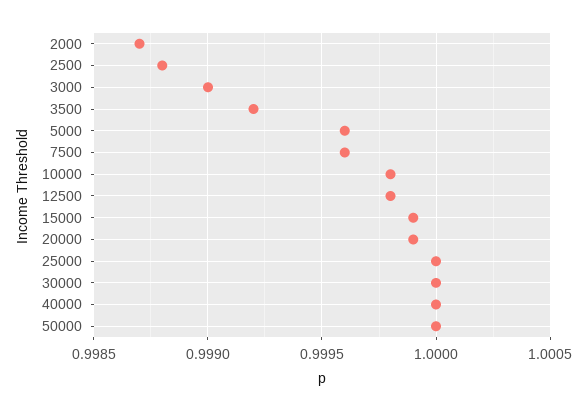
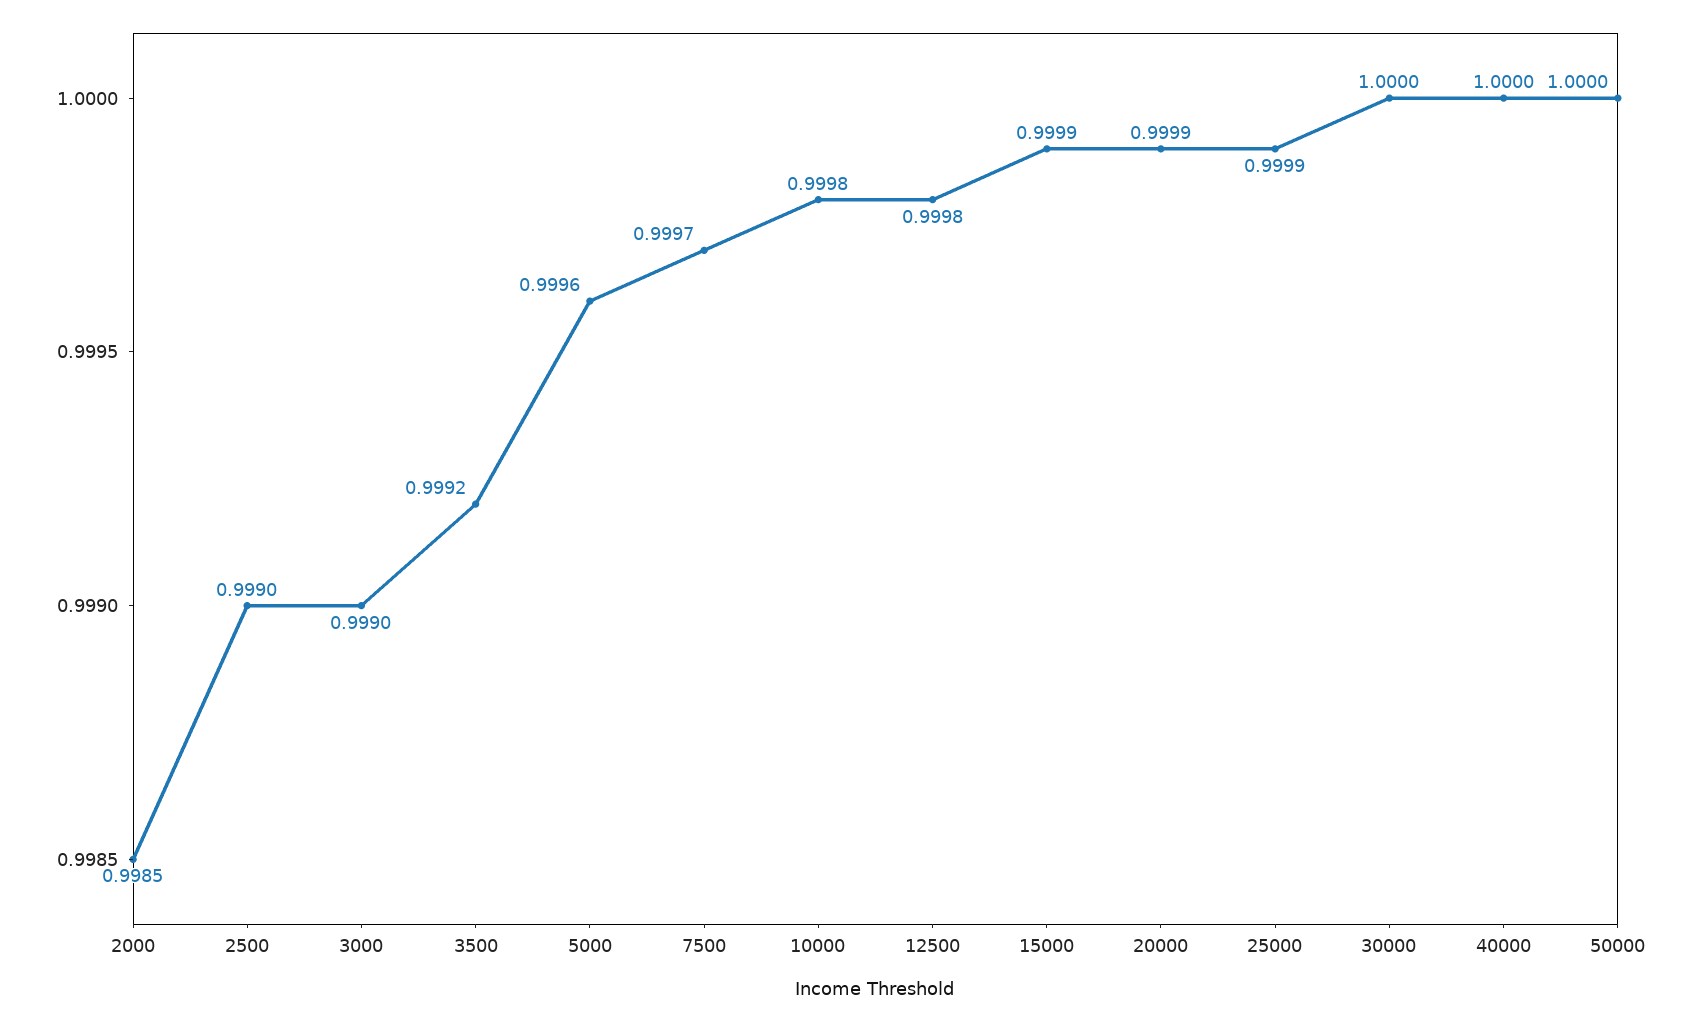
2000: 0.9987 -> 0.9985
2500: 0.9988 -> 0.999
7500: 0.9996 -> 0.9997
25000: 1 -> 0.9999

